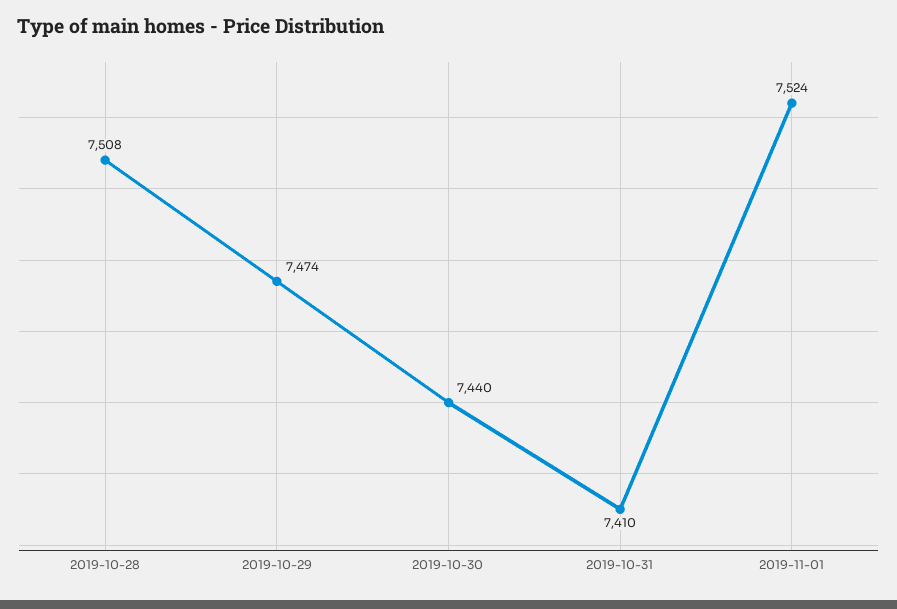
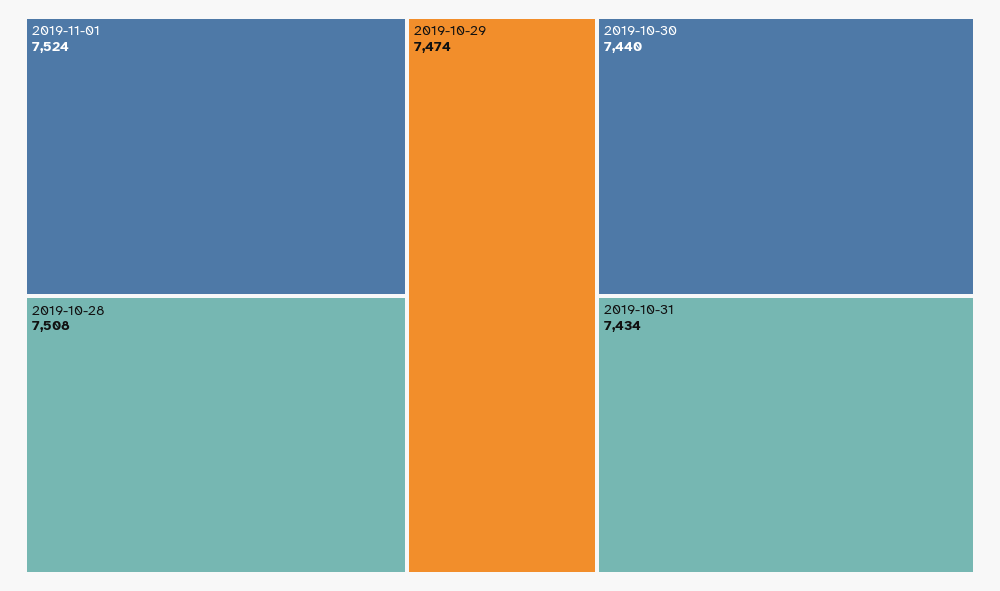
2019-10-31: 7410 -> 7434

